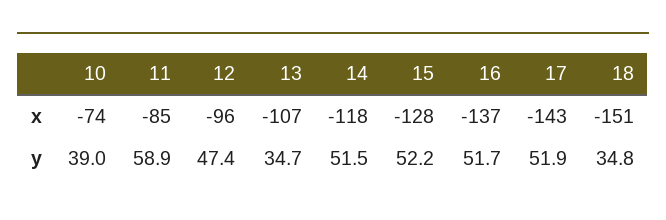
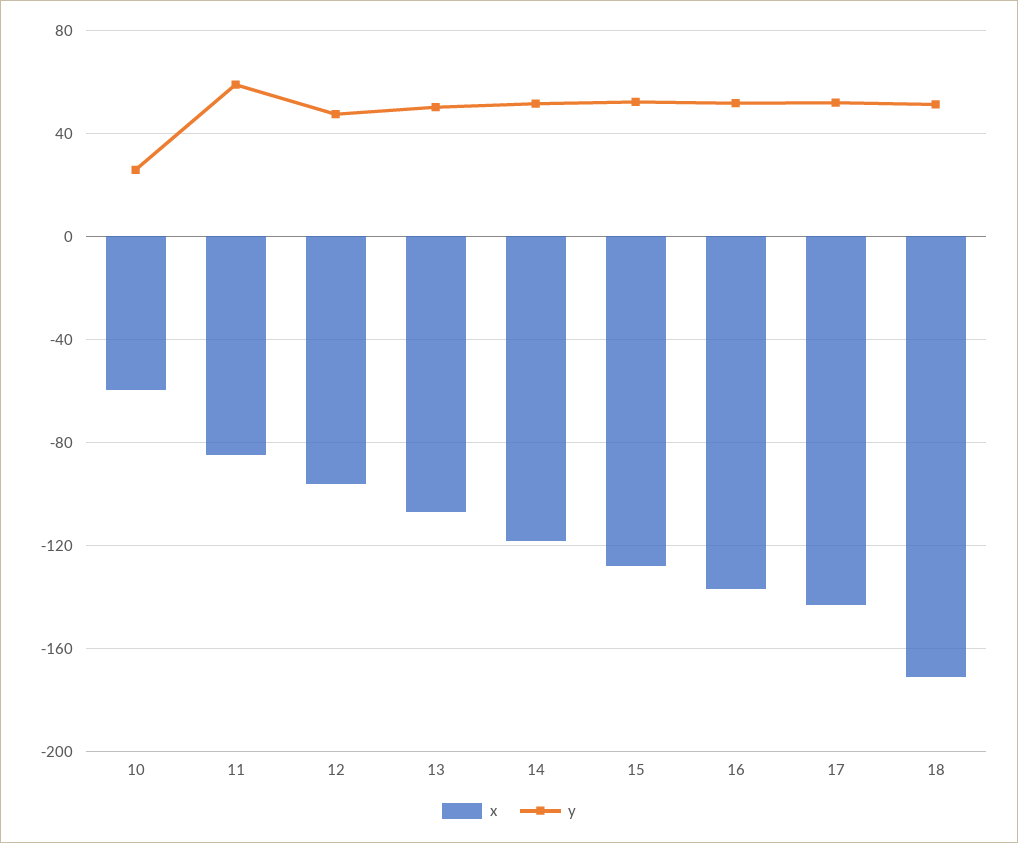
x, 10: -74 -> -60
x, 18: -151 -> -170
y, 10: 39 -> 25
y, 13: 34.7 -> 50
y, 18: 34.8 -> 50

